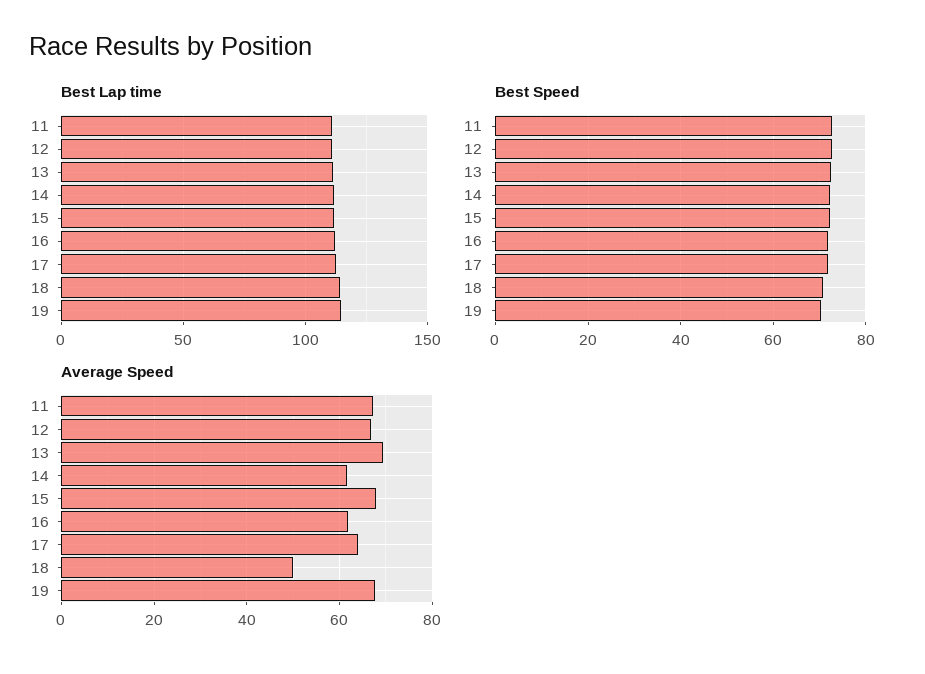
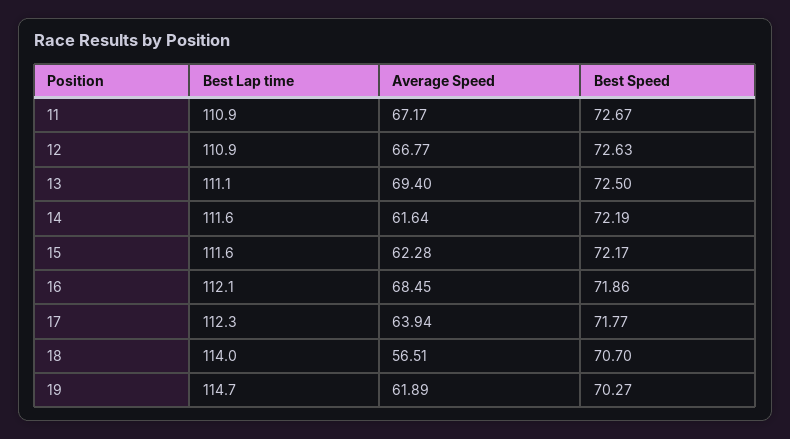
Average Speed, 15: 68 -> 62.28
Average Speed, 16: 62 -> 68.45
Average Speed, 18: 50 -> 56.51
Average Speed, 19: 68 -> 61.89

